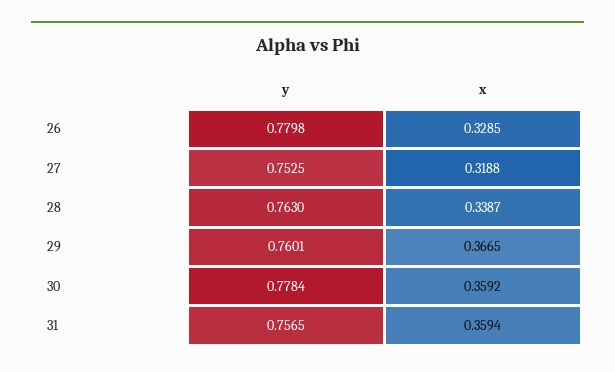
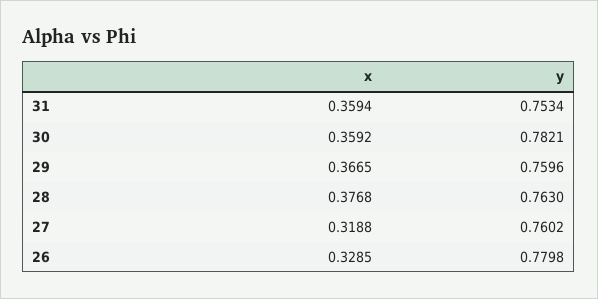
y, 27: 0.7525 -> 0.7602
x, 28: 0.3387 -> 0.3768
y, 29: 0.7601 -> 0.7596
y, 30: 0.7784 -> 0.7821
y, 31: 0.7565 -> 0.7534

